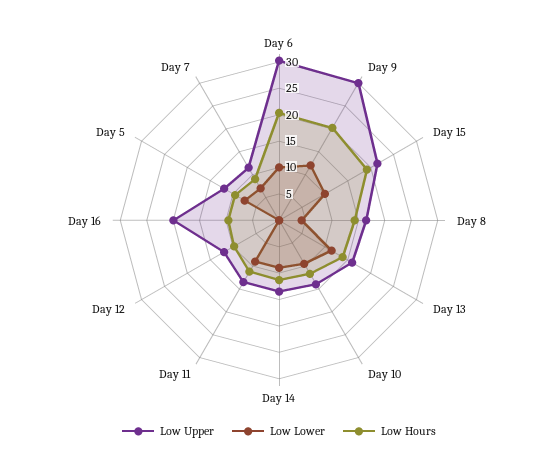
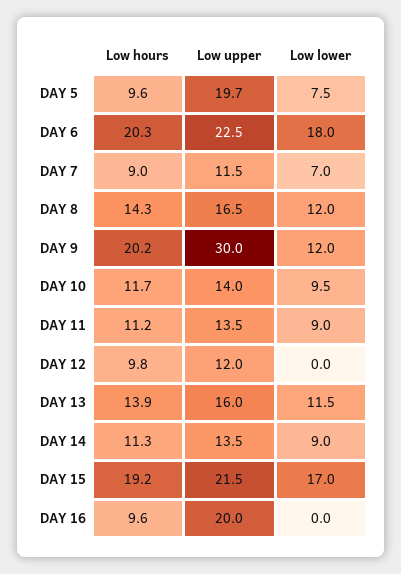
Low Upper, Day 6: 30 -> 22.5
Low Lower, Day 6: 10 -> 18
Low Lower, Day 15: 10 -> 17
Low Lower, Day 8: 5 -> 12
Low Upper, Day 5: 12.5 -> 19.7

